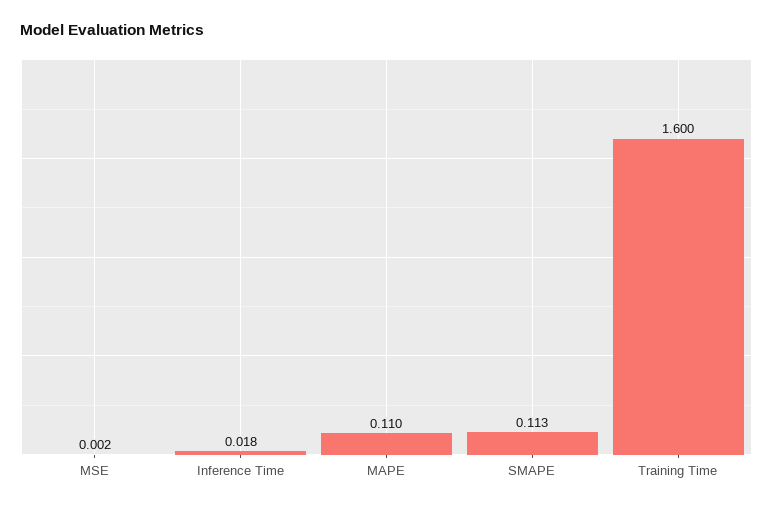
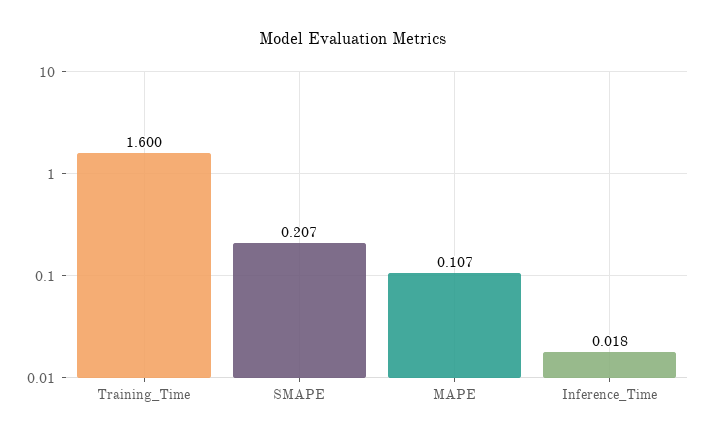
MSE: 0.002 -> none
MAPE: 0.11 -> 0.107
SMAPE: 0.113 -> 0.207

